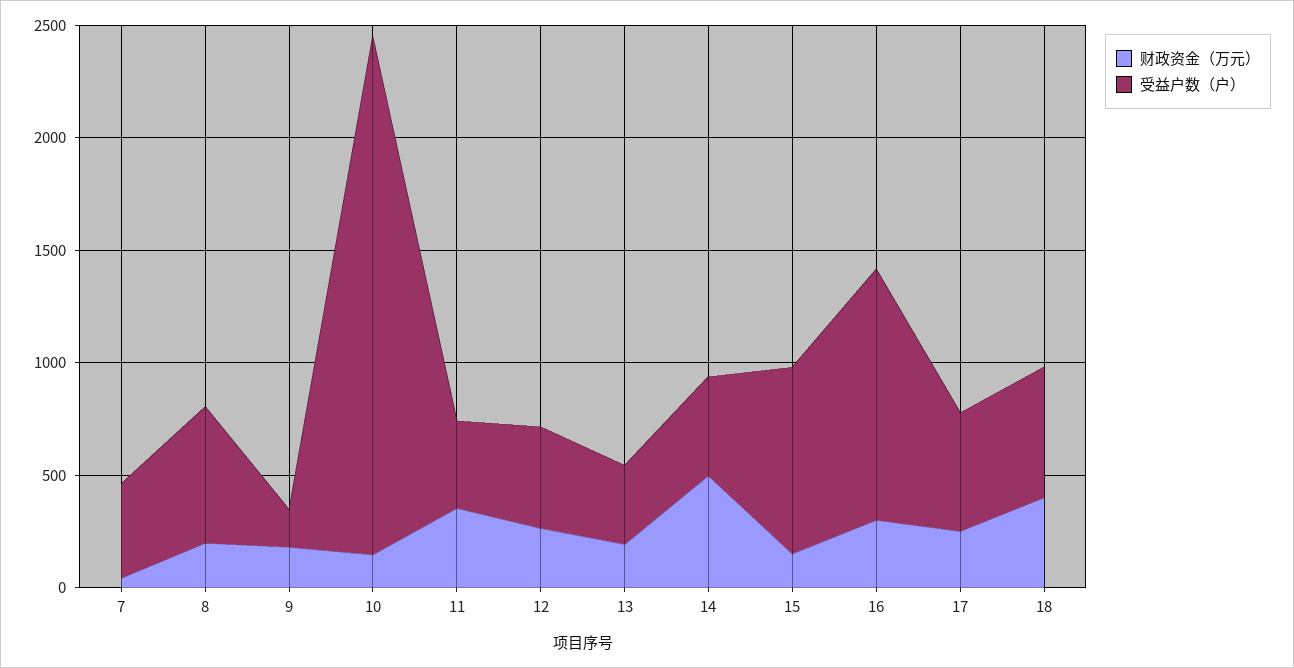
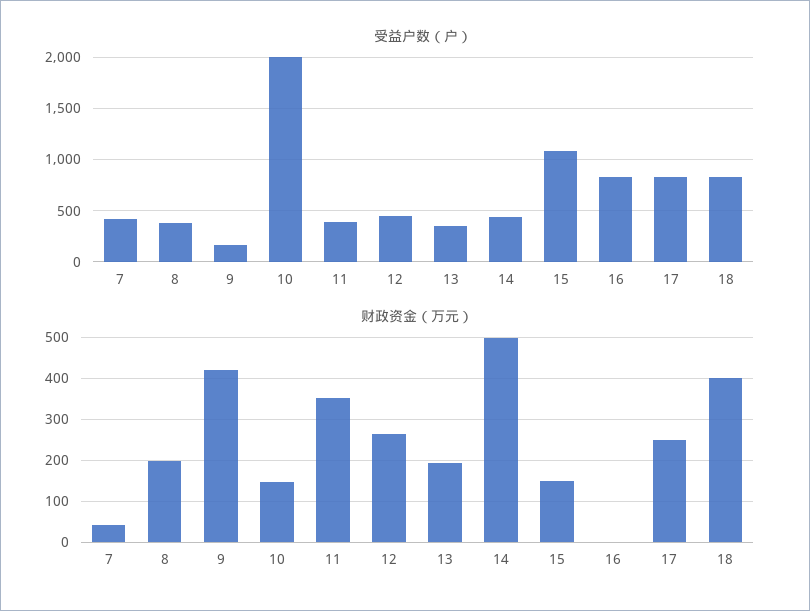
受益户数（户）, 8: 600 -> 400
财政资金（万元）, 9: 200 -> 420
受益户数（户）, 10: 2300 -> 2000
受益户数（户）, 15: 800 -> 1100
财政资金（万元）, 16: 300 -> 0
受益户数（户）, 16: 1100 -> 800
受益户数（户）, 17: 500 -> 800
受益户数（户）, 18: 600 -> 800

